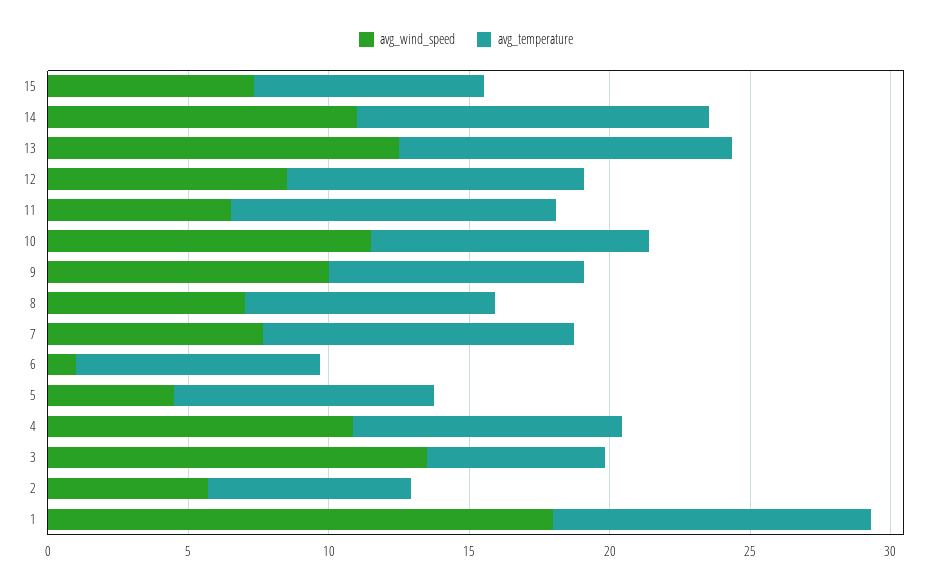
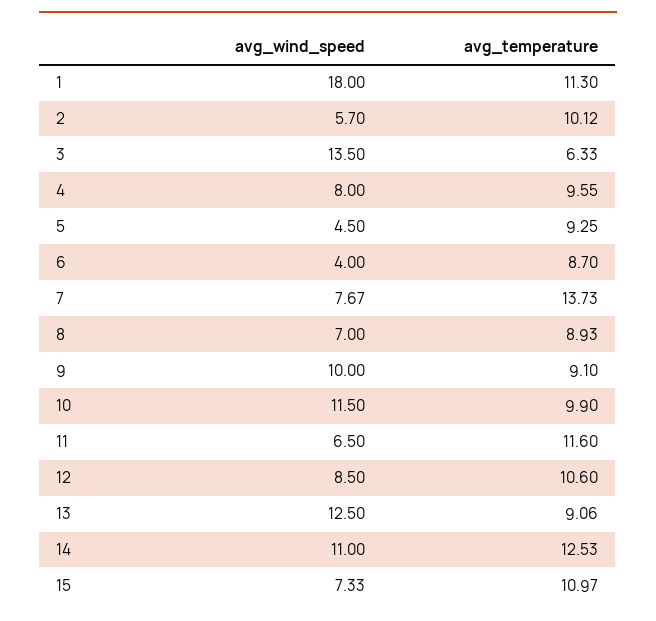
avg_temperature, 15: 8 -> 10.97
avg_temperature, 13: 12 -> 9.06
avg_temperature, 7: 11 -> 13.73
avg_wind_speed, 6: 1 -> 4
avg_wind_speed, 4: 11 -> 8
avg_temperature, 2: 7 -> 10.12

